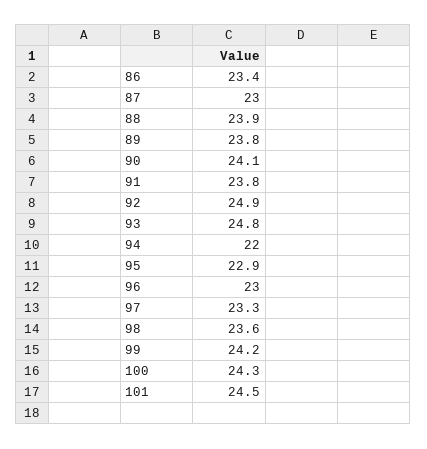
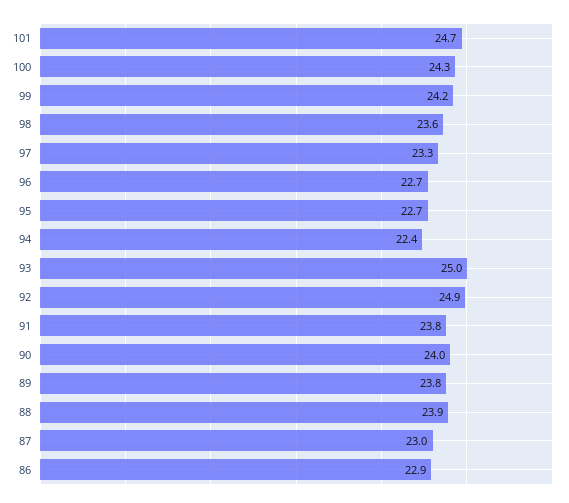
86: 23.4 -> 22.9
90: 24.1 -> 24
93: 24.8 -> 25
94: 22 -> 22.4
95: 22.9 -> 22.7
96: 23 -> 22.7
101: 24.5 -> 24.7

